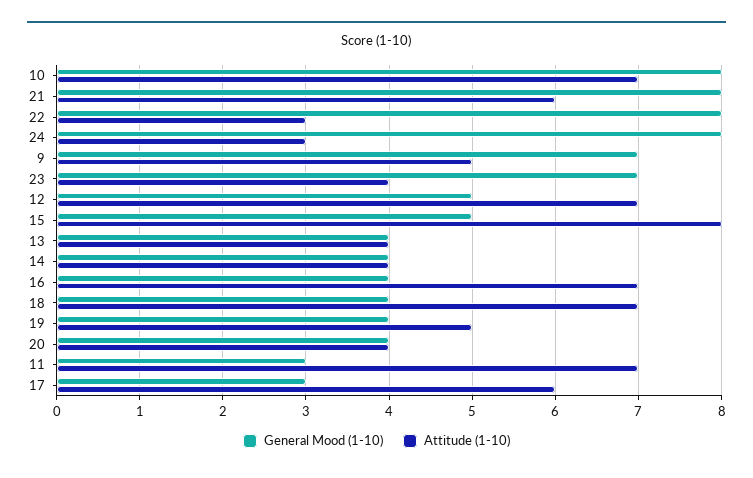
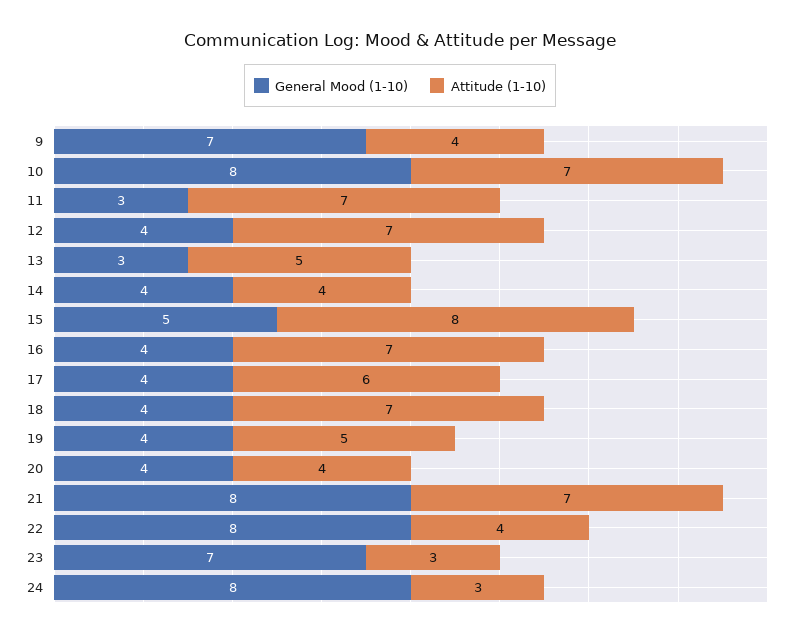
Attitude (1-10), 21: 6 -> 7
Attitude (1-10), 22: 3 -> 4
Attitude (1-10), 9: 5 -> 4
Attitude (1-10), 23: 4 -> 3
General Mood (1-10), 12: 5 -> 4
General Mood (1-10), 13: 4 -> 3
Attitude (1-10), 13: 4 -> 5
General Mood (1-10), 17: 3 -> 4

